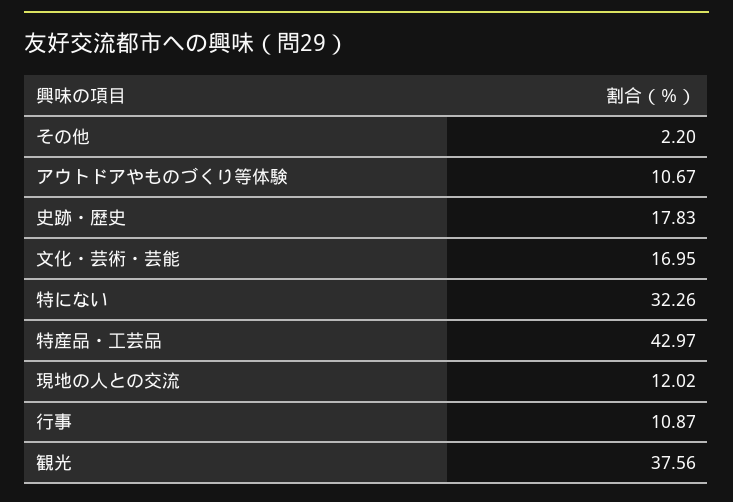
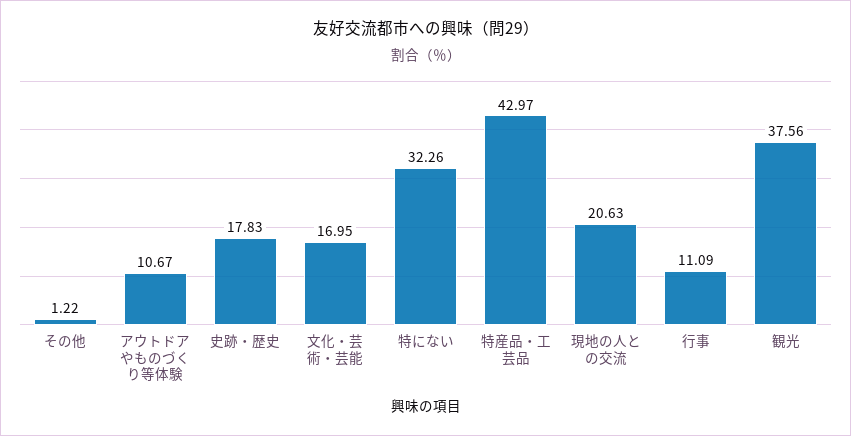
その他: 2.2 -> 1.22
現地の人との交流: 12.02 -> 20.63
行事: 10.87 -> 11.09

